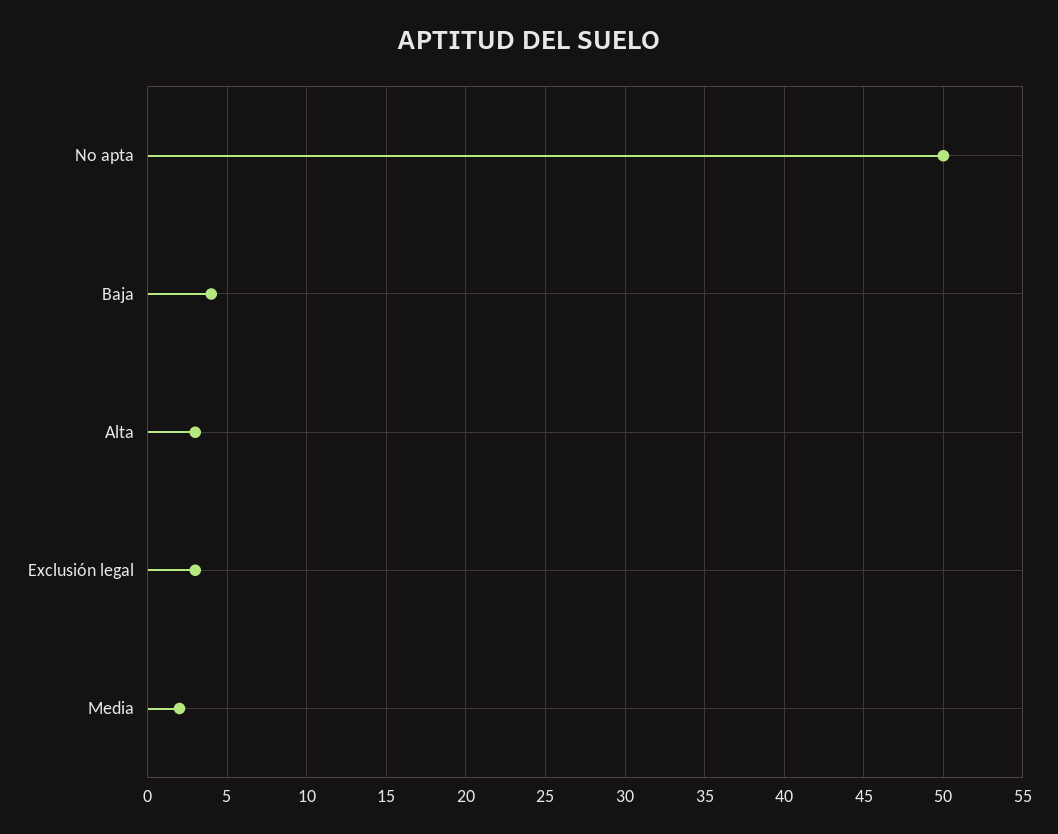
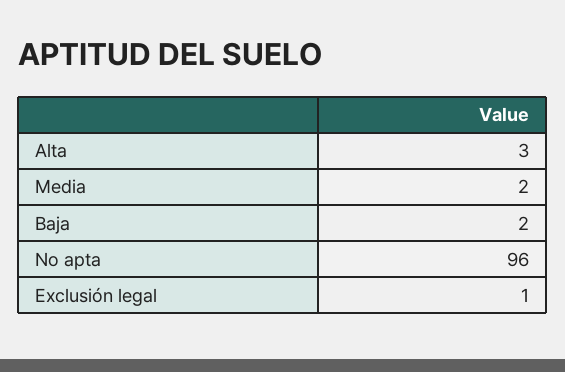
No apta: 50 -> 96
Baja: 4 -> 2
Exclusión legal: 3 -> 1

